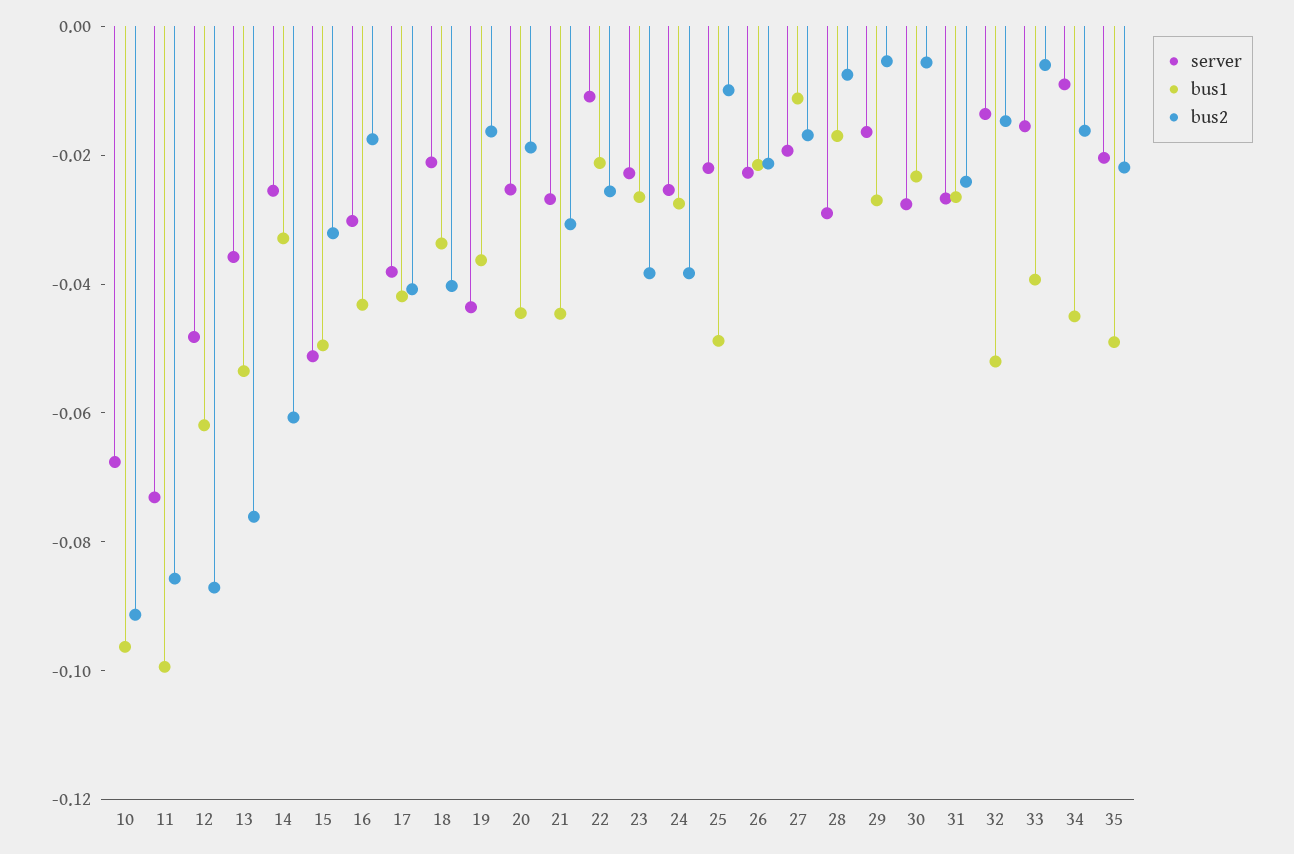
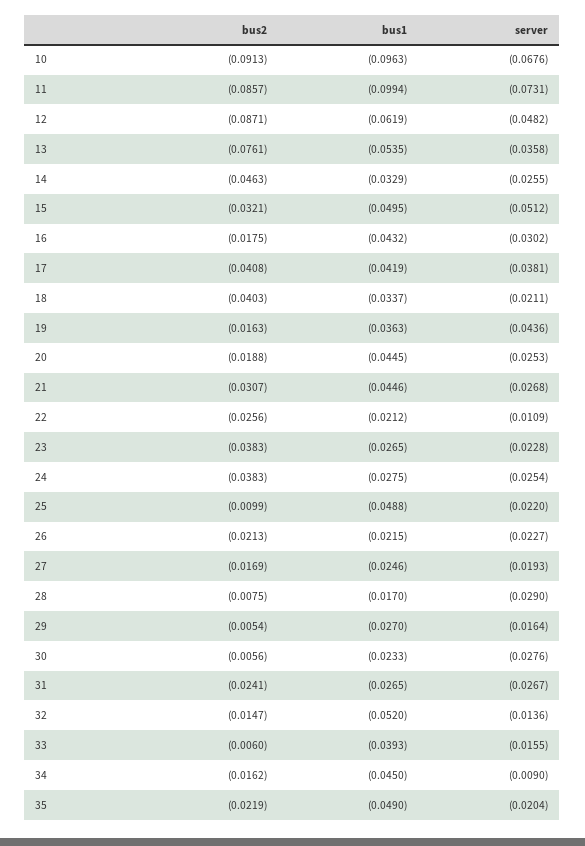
bus2, 14: -0.06 -> -0.0463
bus1, 27: -0.01 -> -0.0246

